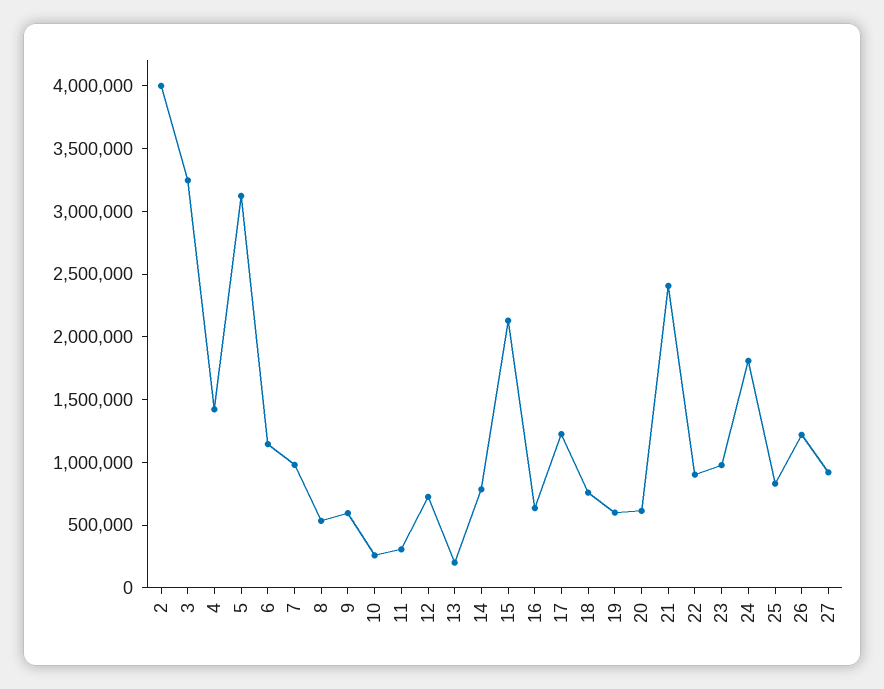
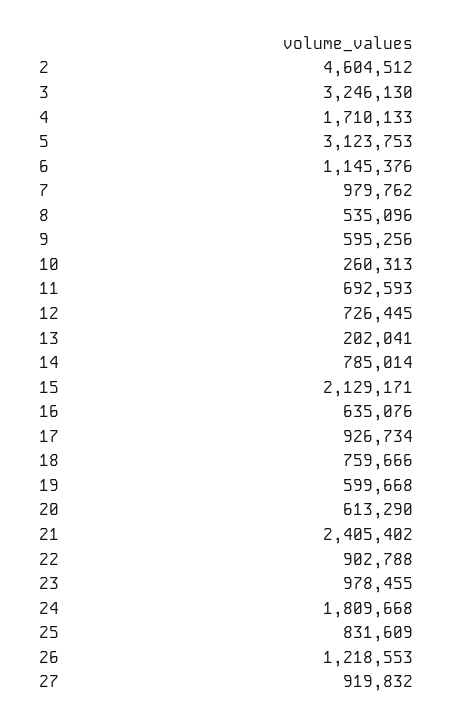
2: 4000000 -> 4604512
4: 1400000 -> 1710133
11: 300000 -> 692593
17: 1200000 -> 926734

